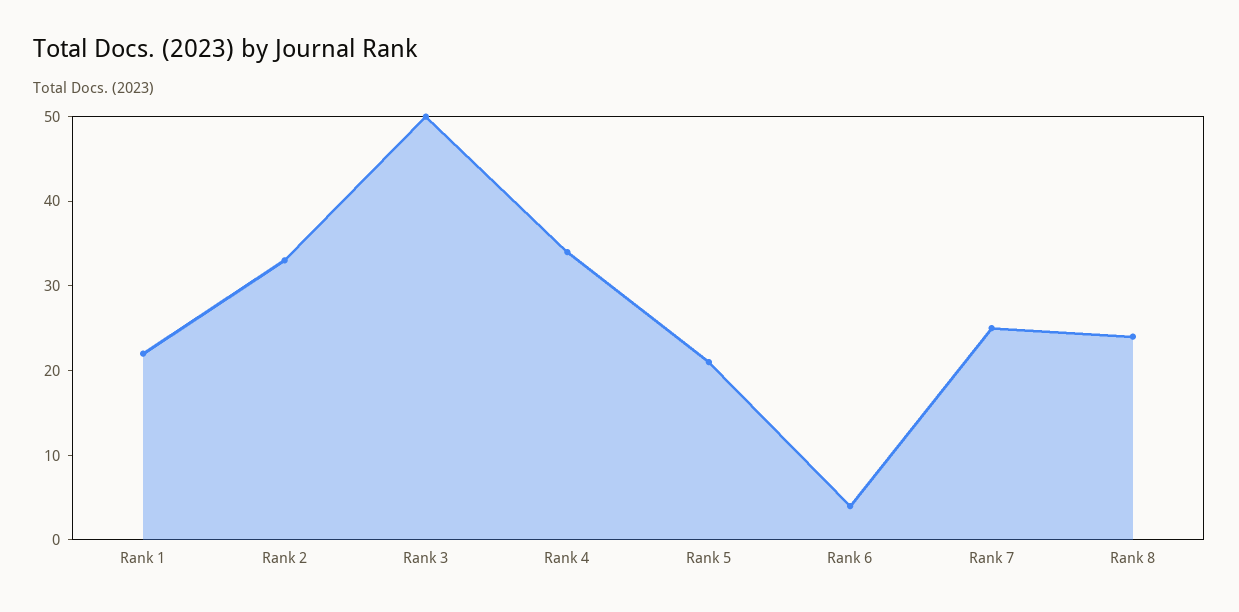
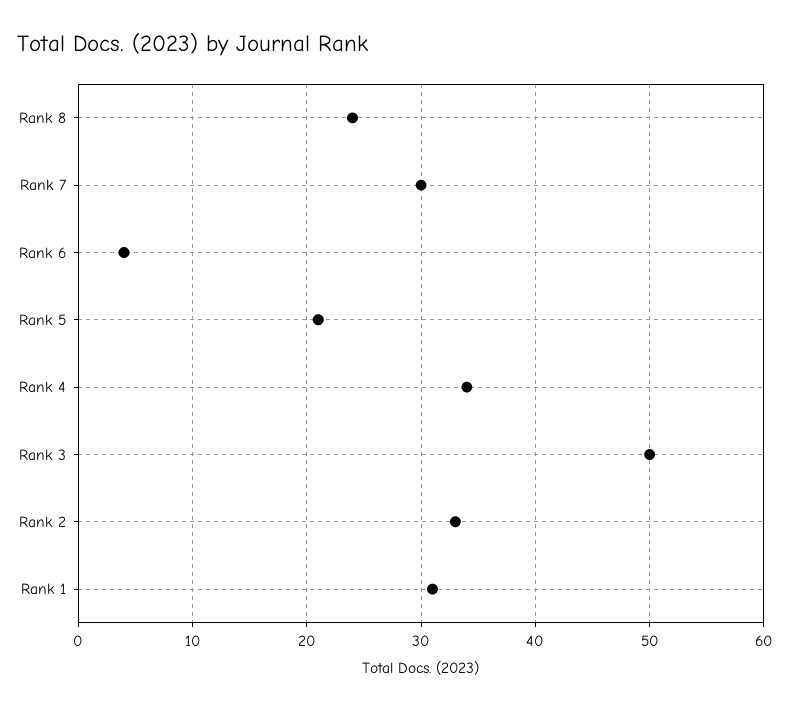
Rank 1: 22 -> 31
Rank 7: 25 -> 30

